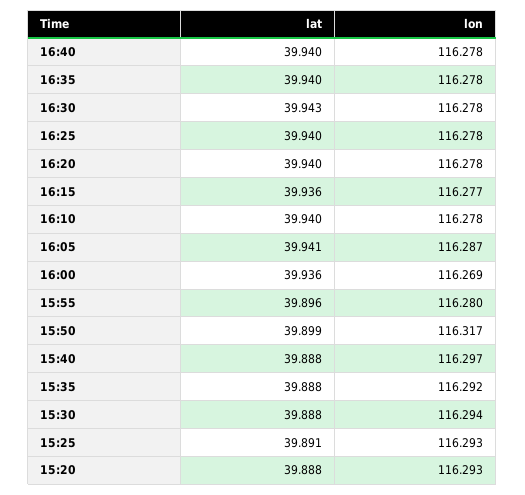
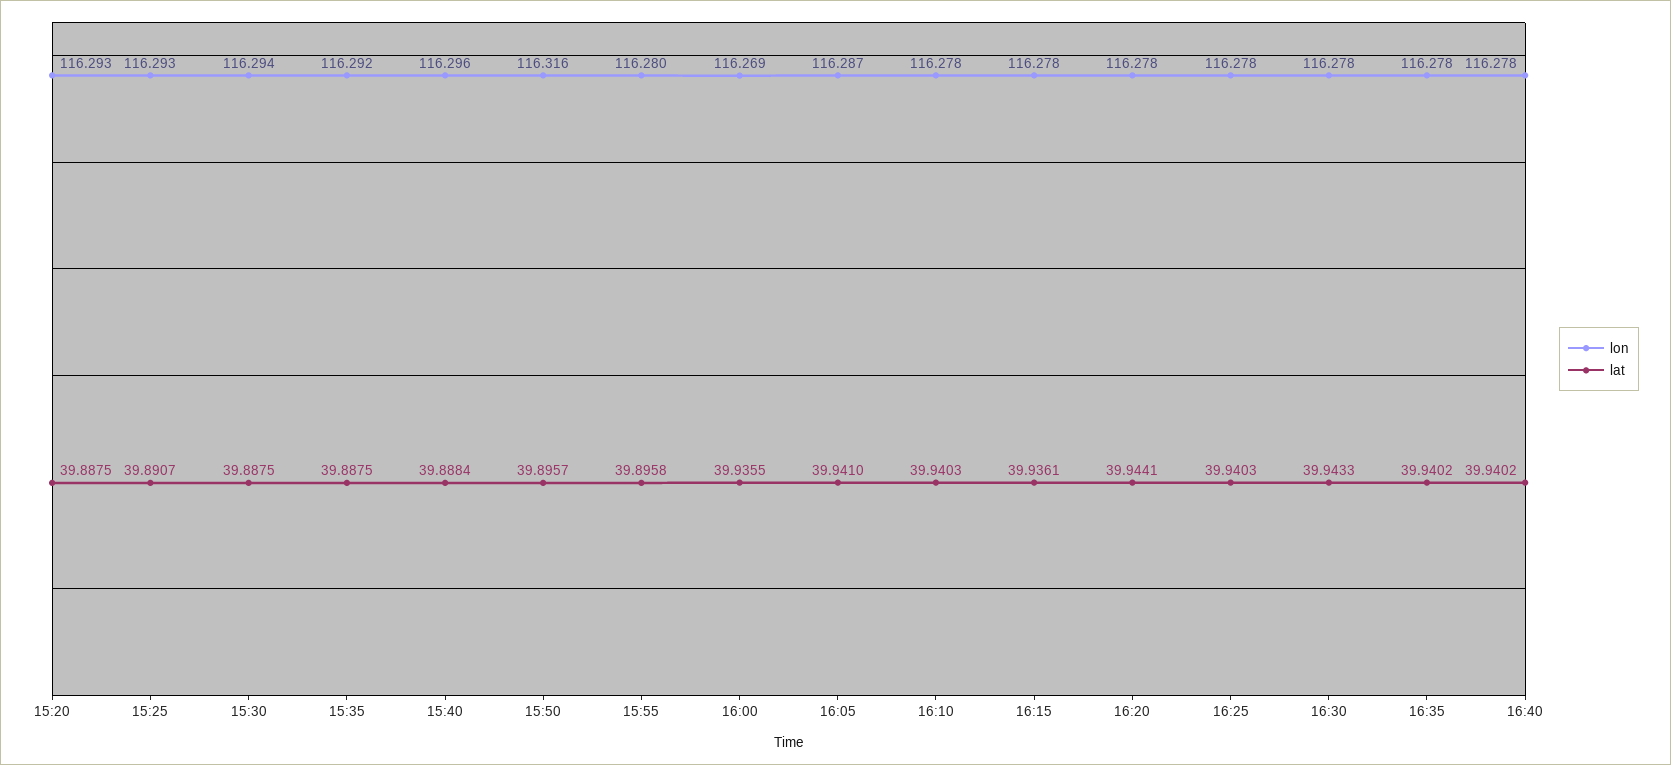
lat, 16:20: 39.94 -> 39.9441
lon, 16:15: 116.277 -> 116.278
lat, 15:50: 39.899 -> 39.8957
lon, 15:50: 116.317 -> 116.316
lon, 15:40: 116.297 -> 116.296

